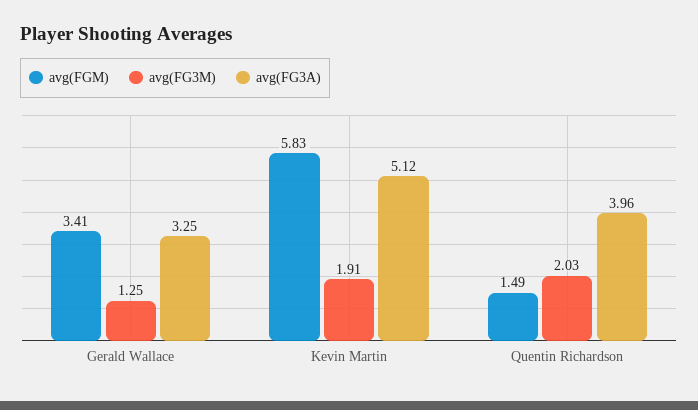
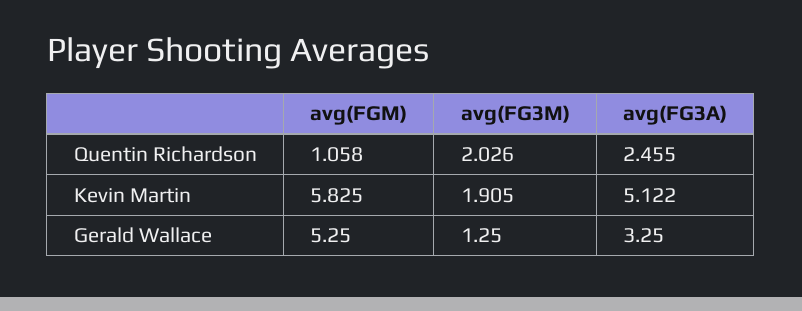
avg(FGM), Gerald Wallace: 3.41 -> 5.25
avg(FGM), Quentin Richardson: 1.49 -> 1.058
avg(FG3A), Quentin Richardson: 3.96 -> 2.455

